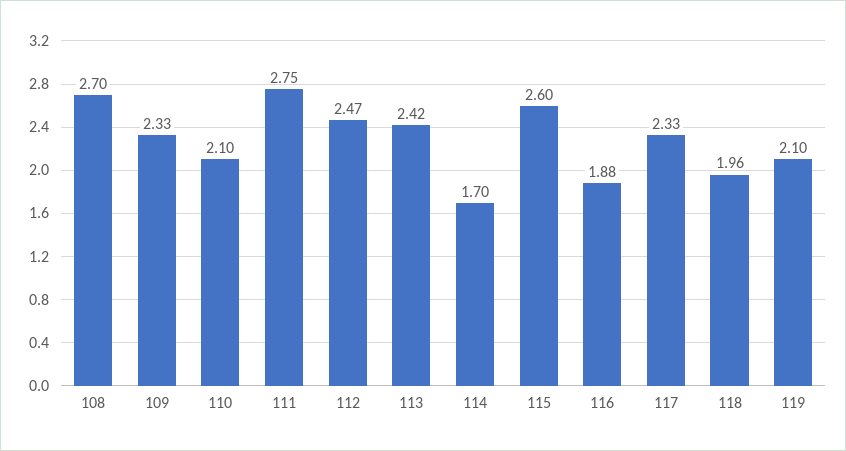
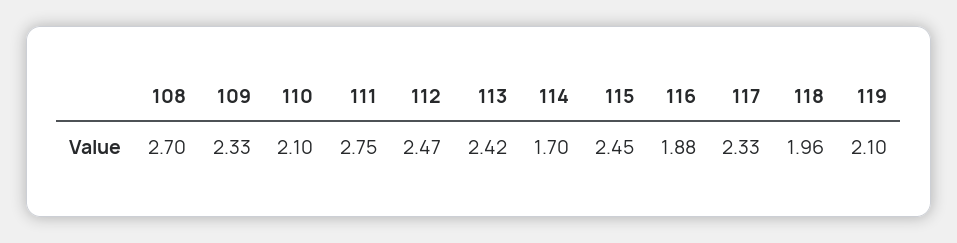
115: 2.6 -> 2.45

